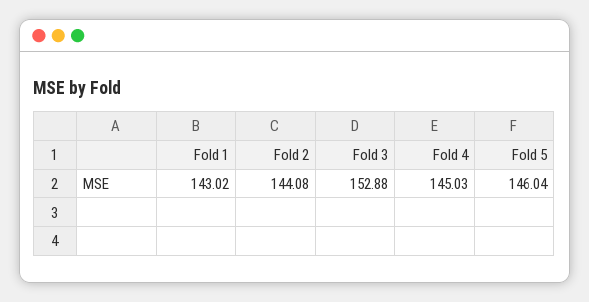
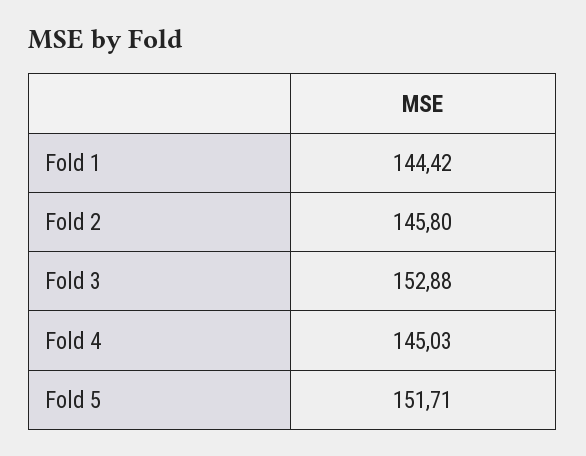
Fold 1: 143.02 -> 144.42
Fold 2: 144.08 -> 145.8
Fold 5: 146.04 -> 151.71

